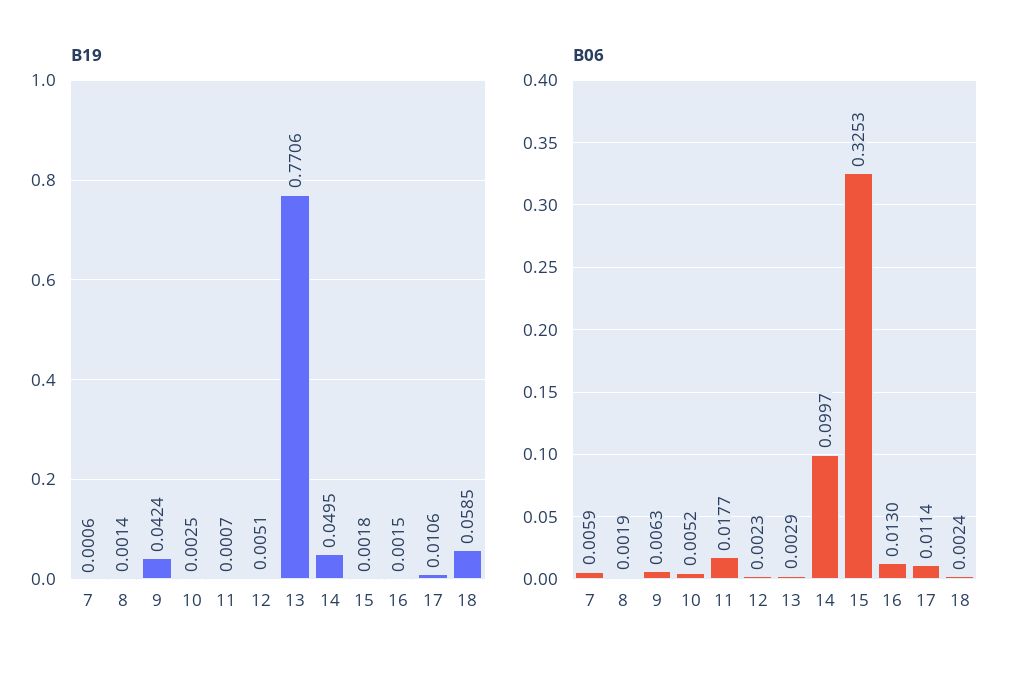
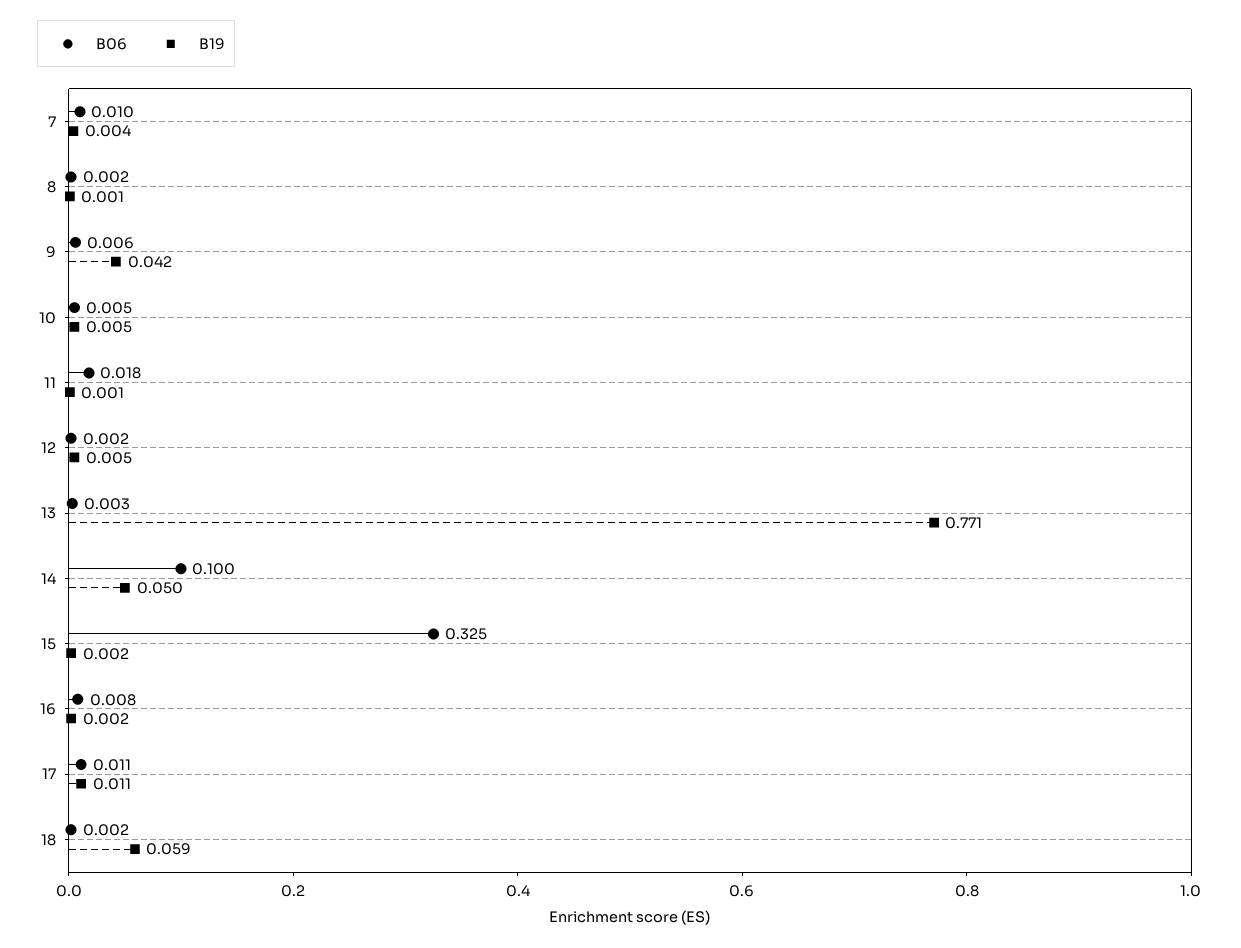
B19, 7: 0.0006 -> 0.004
B19, 10: 0.0025 -> 0.005
B06, 7: 0.0059 -> 0.01
B06, 16: 0.013 -> 0.008

